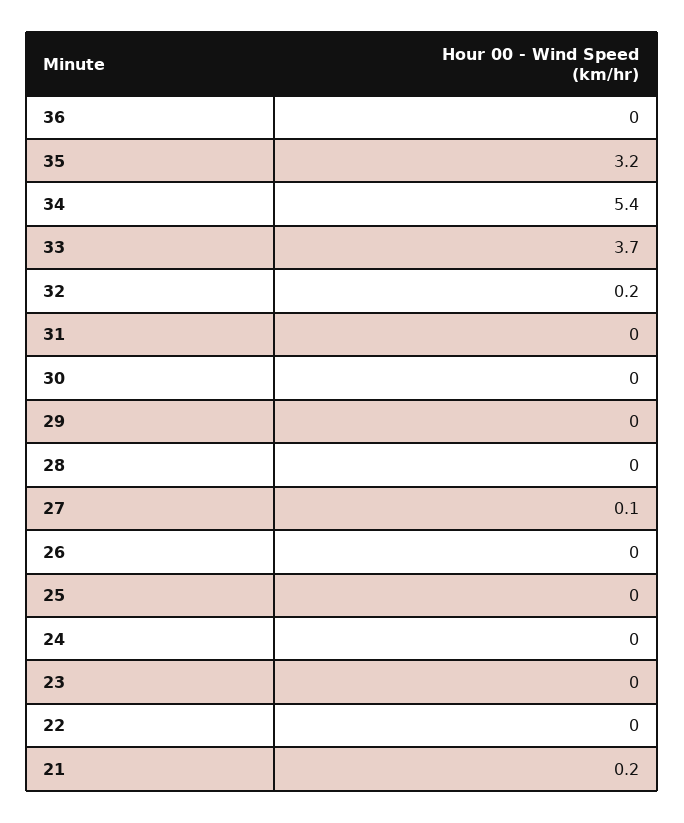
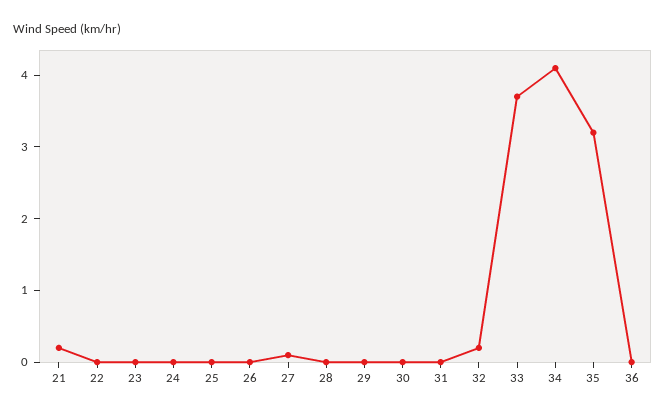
34: 5.4 -> 4

